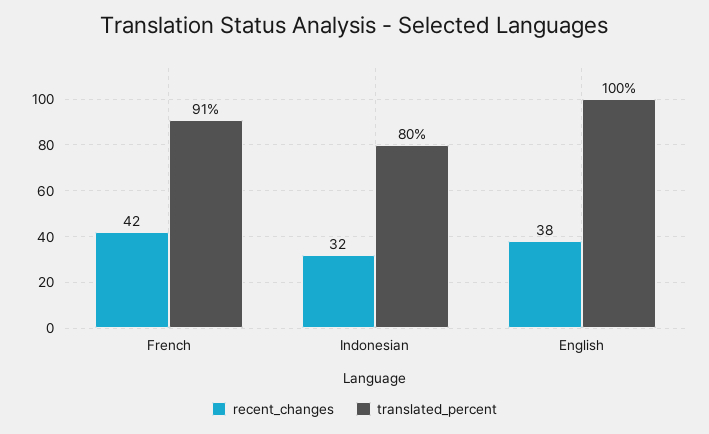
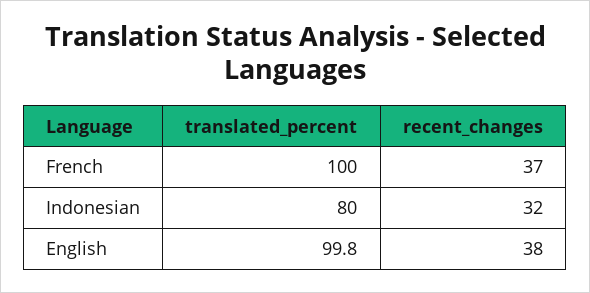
recent_changes, French: 42 -> 37
translated_percent, French: 91 -> 100
translated_percent, English: 100 -> 99.8

